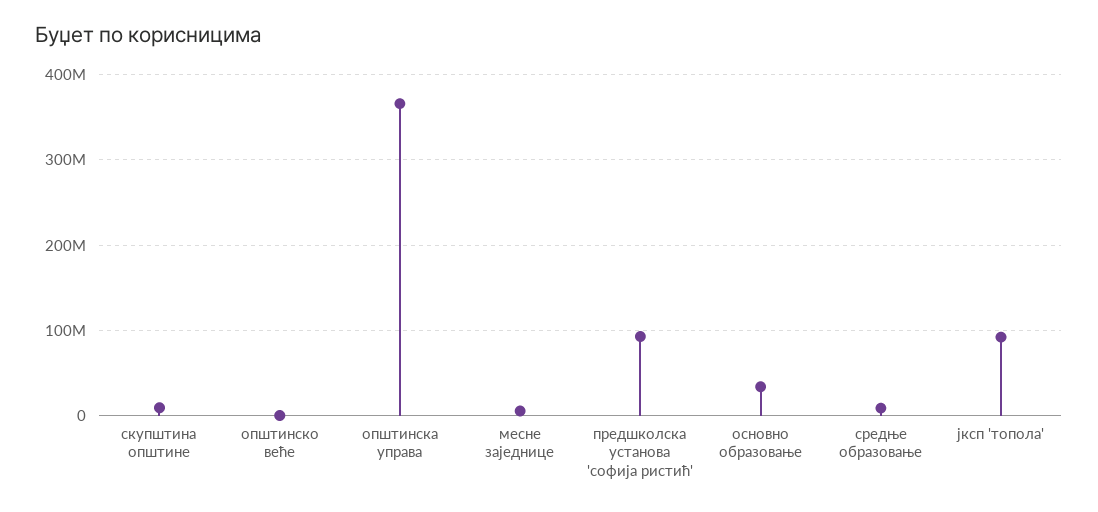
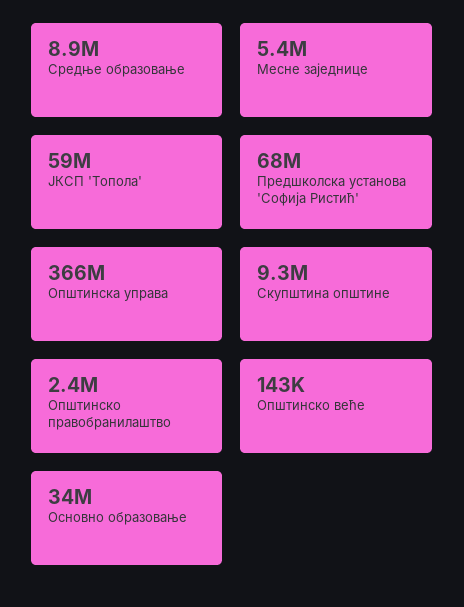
предшколска установа 'софија ристић': 90000000 -> 68000000
јксп 'топола': 90000000 -> 59000000
Општинско правобранилаштво: none -> 2400000

